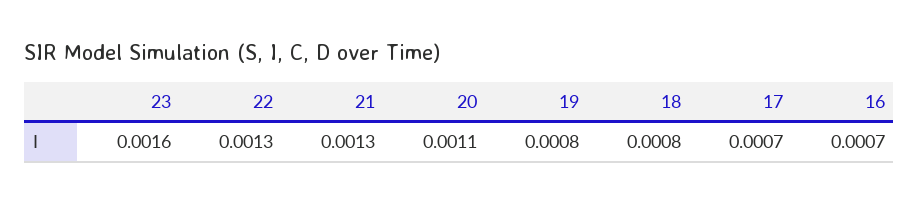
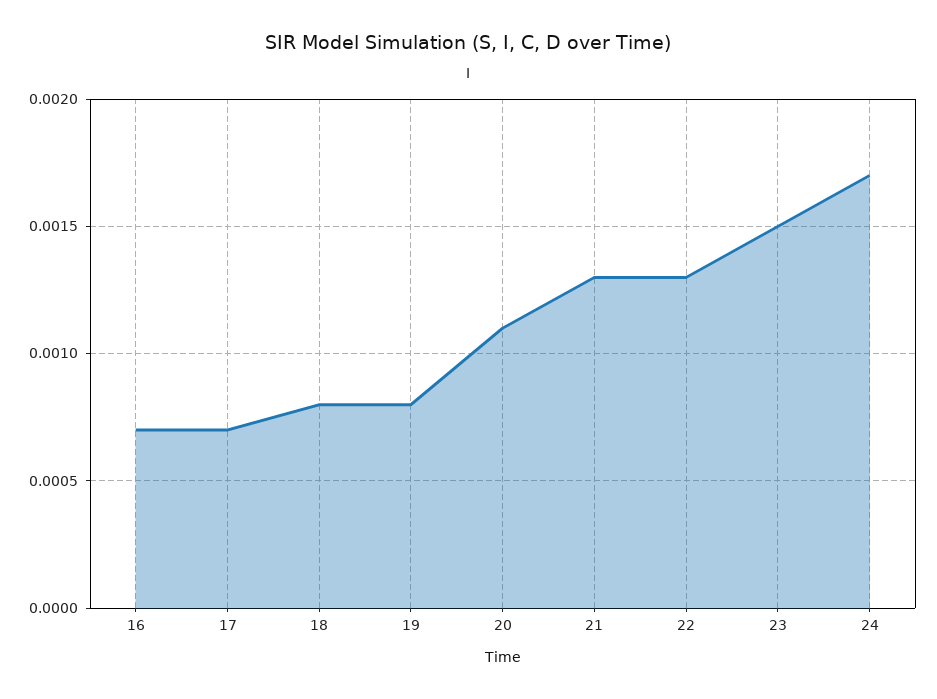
23: 0.0016 -> 0.0015
24: none -> 0.0017

